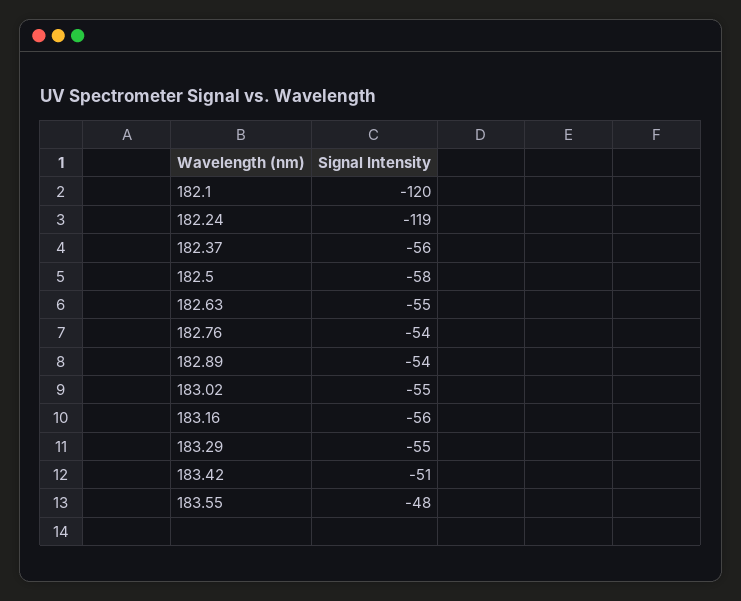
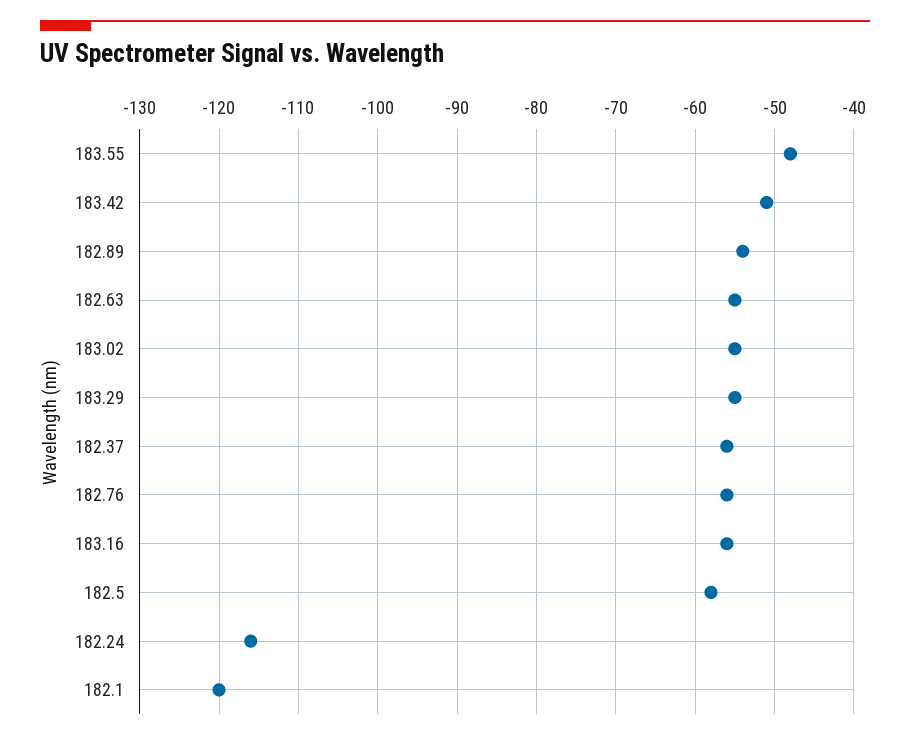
182.24: -119 -> -116
182.76: -54 -> -56

